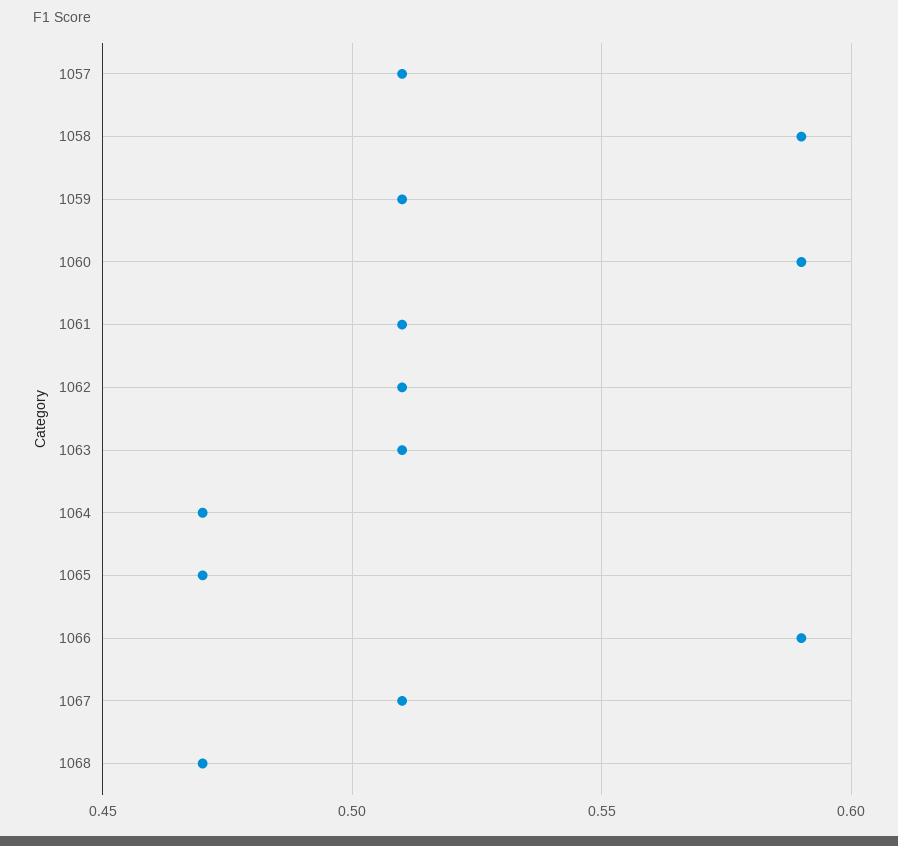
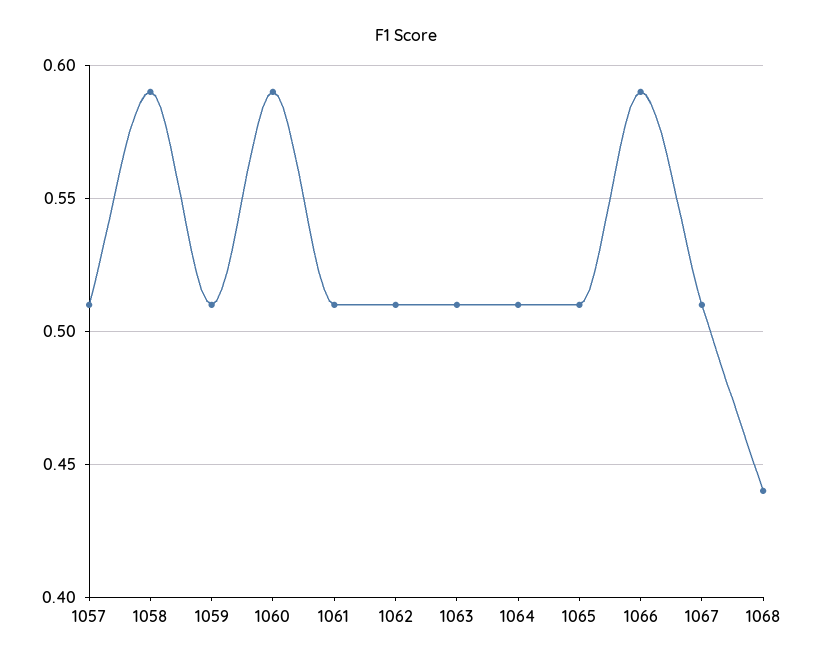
1064: 0.47 -> 0.51
1065: 0.47 -> 0.51
1068: 0.47 -> 0.44

